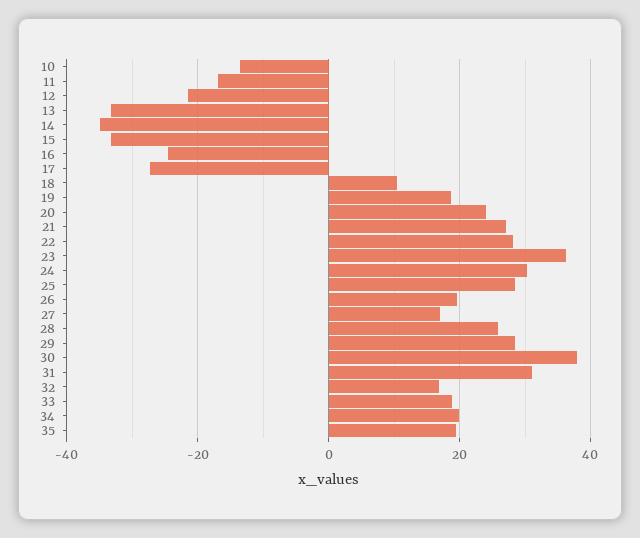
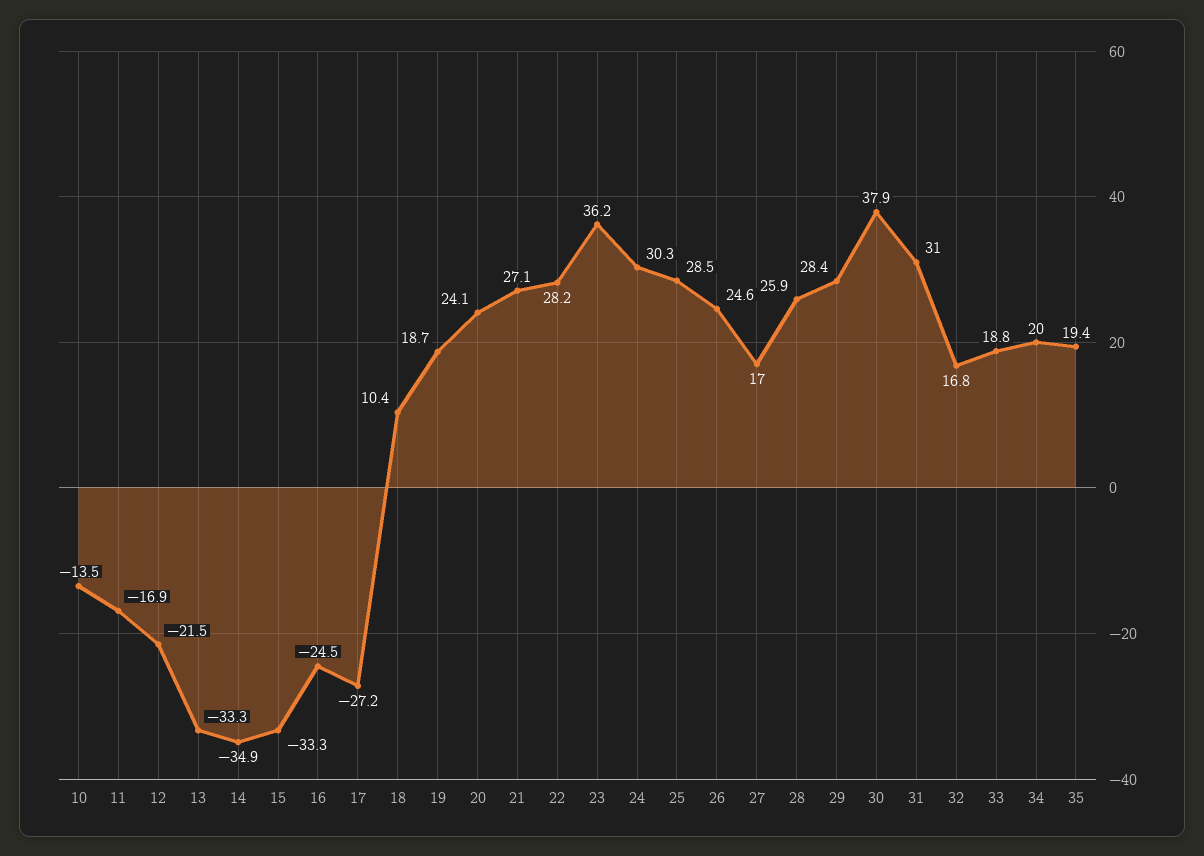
26: 20 -> 24.6

